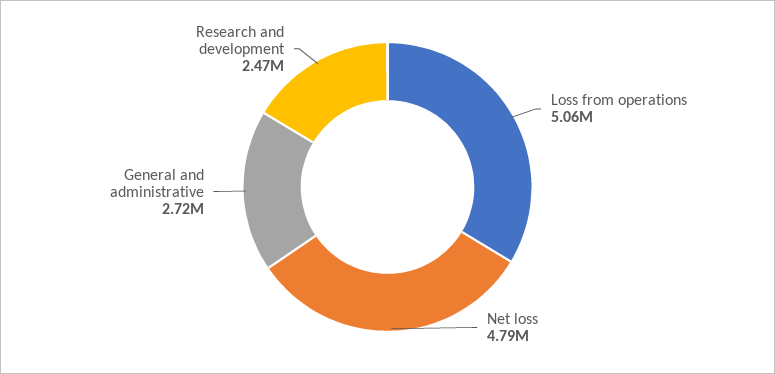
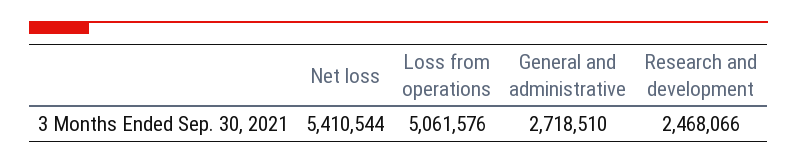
Net loss: 4790000 -> 5410544

